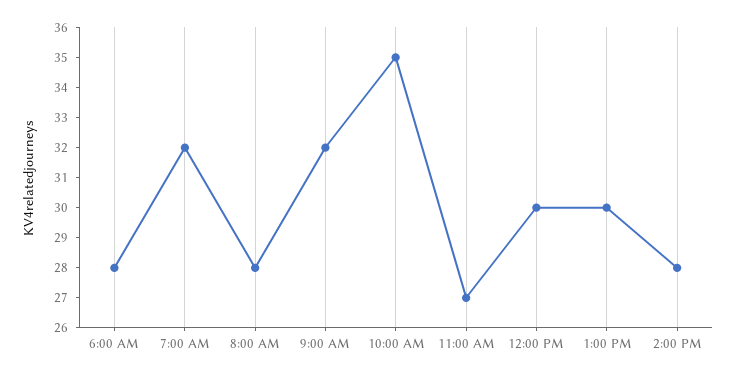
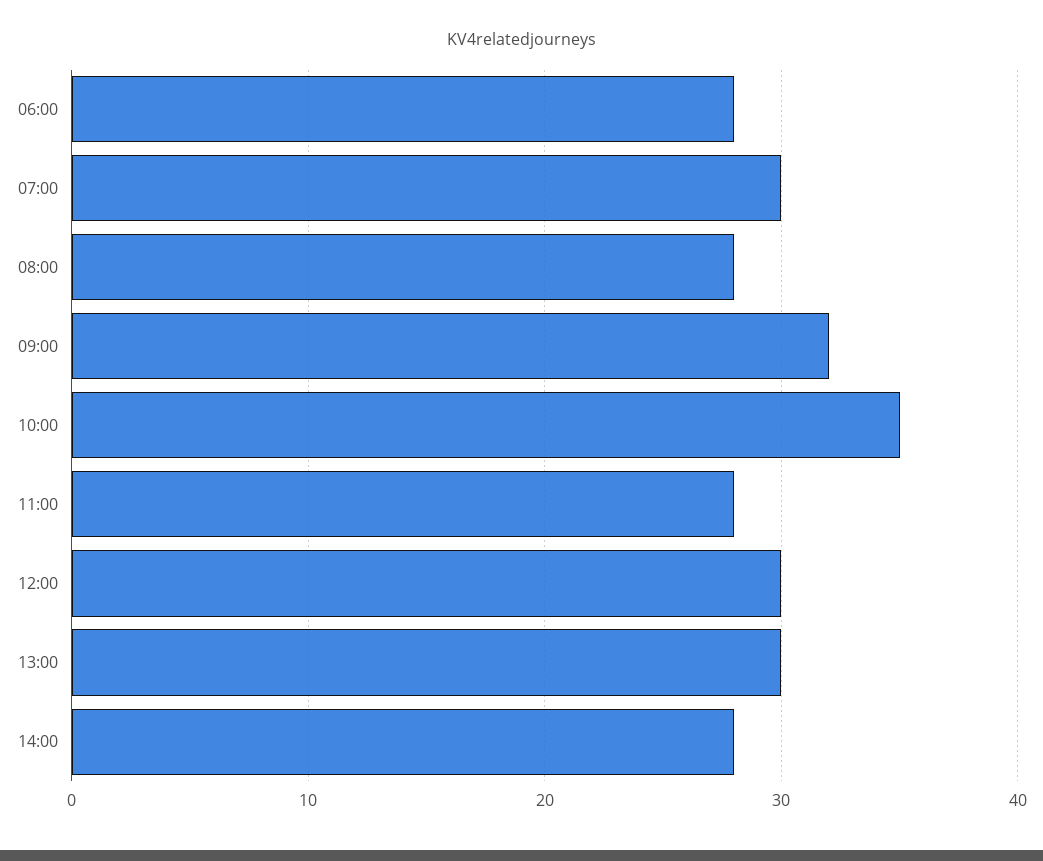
7:00 AM: 32 -> 30
11:00 AM: 27 -> 28

